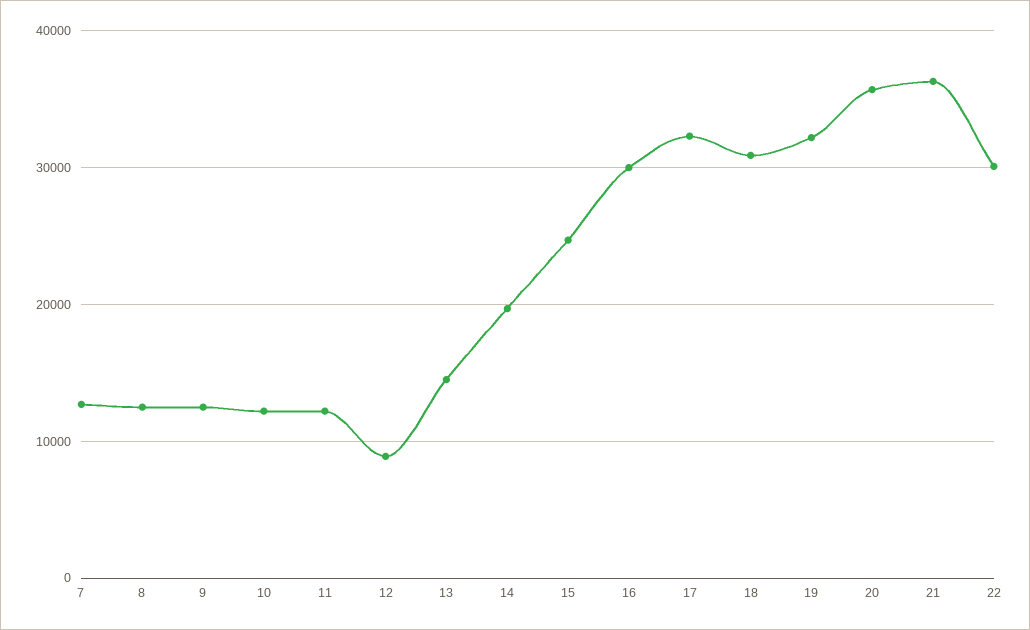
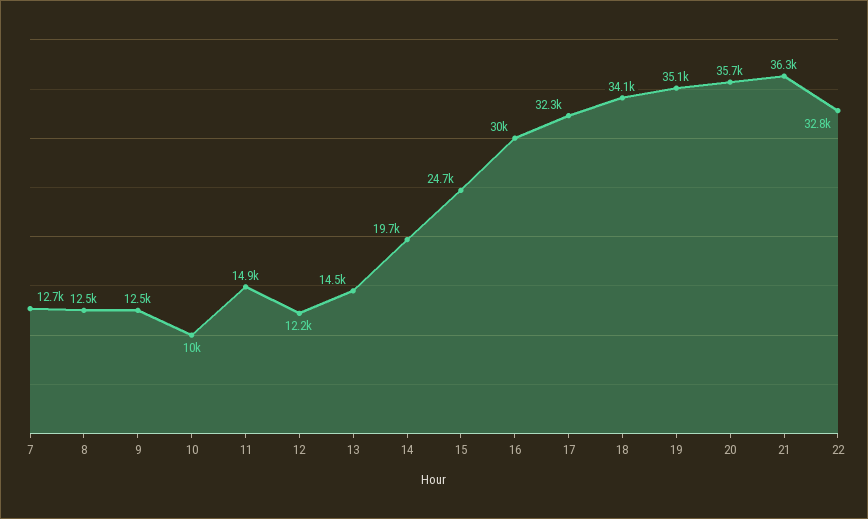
10: 12000 -> 10000
11: 12000 -> 14900
12: 9000 -> 12200
18: 31000 -> 34100
19: 32000 -> 35100
22: 30000 -> 32800

